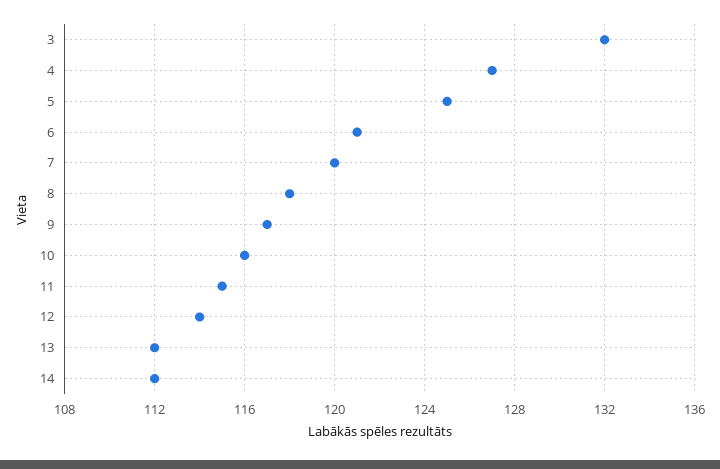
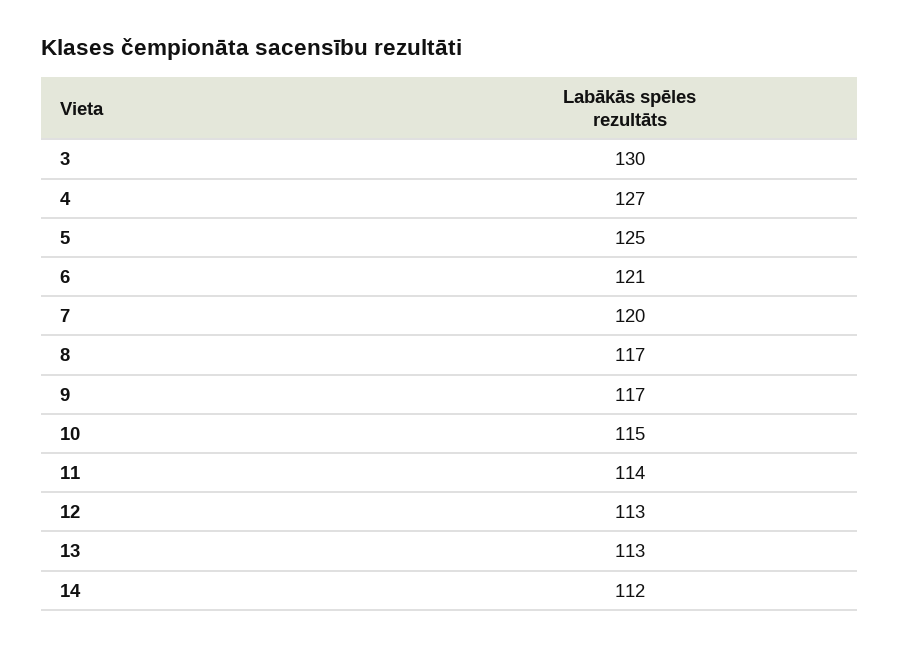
3: 132 -> 130
8: 118 -> 117
10: 116 -> 115
11: 115 -> 114
12: 114 -> 113
13: 112 -> 113

